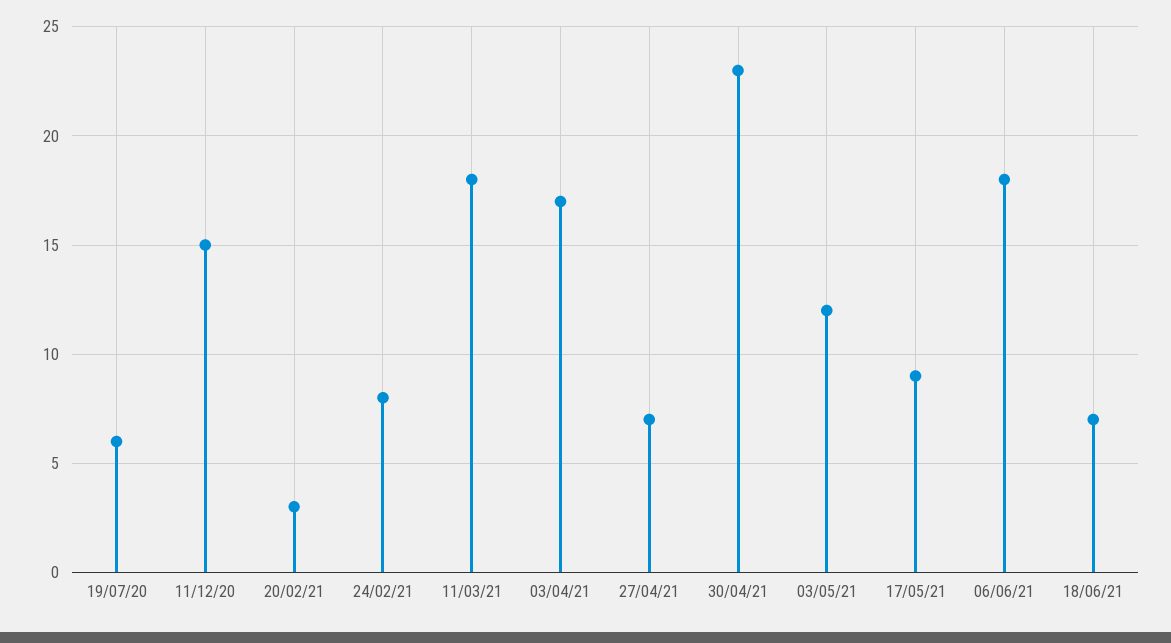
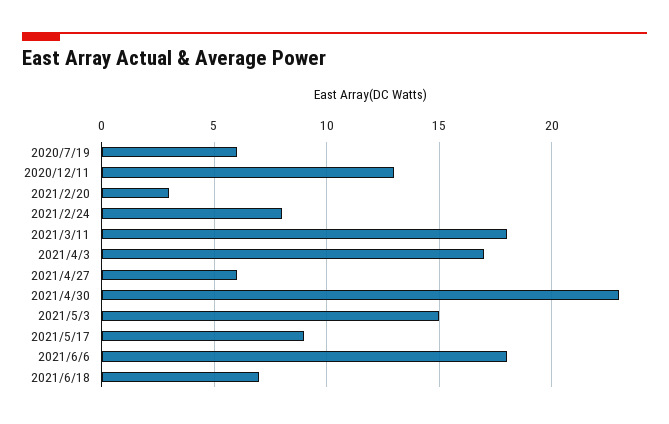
11/12/20: 15 -> 13
27/04/21: 7 -> 6
03/05/21: 12 -> 15

